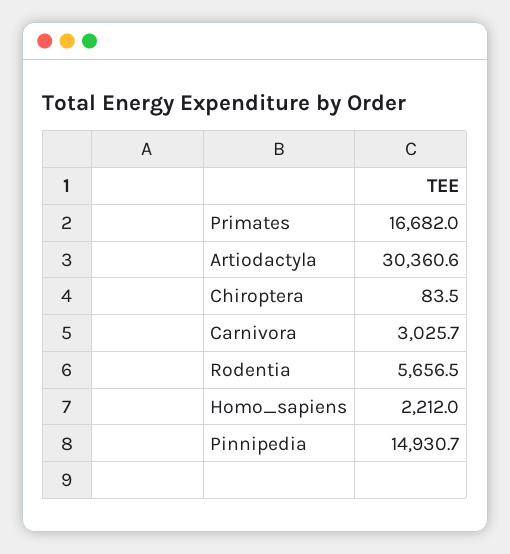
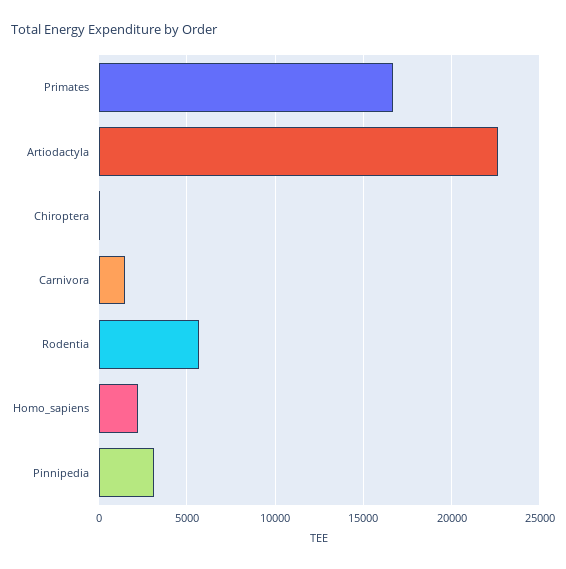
Artiodactyla: 30360.6 -> 22500
Carnivora: 3025.7 -> 1500
Pinnipedia: 14930.7 -> 3000

